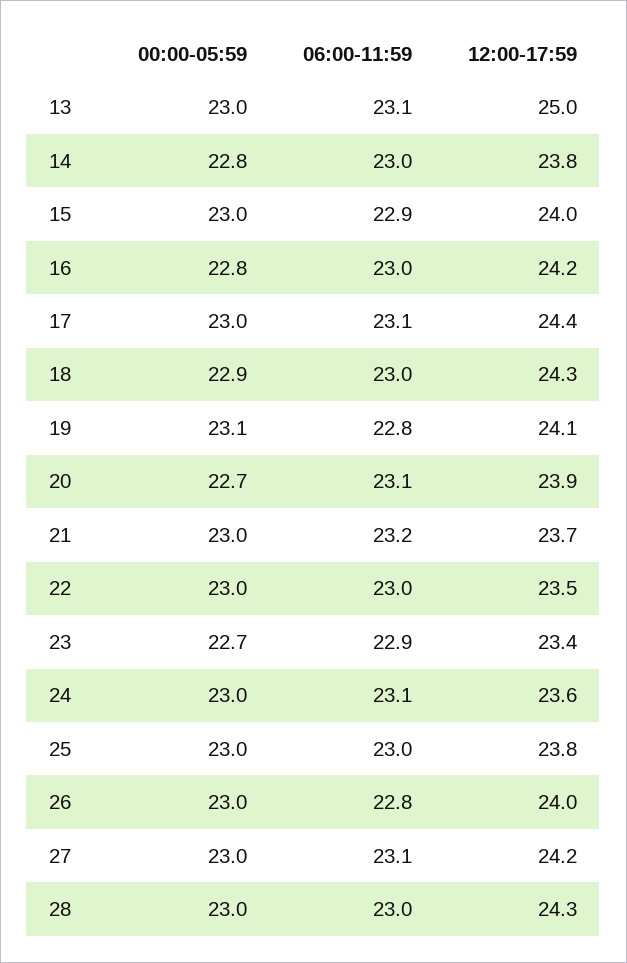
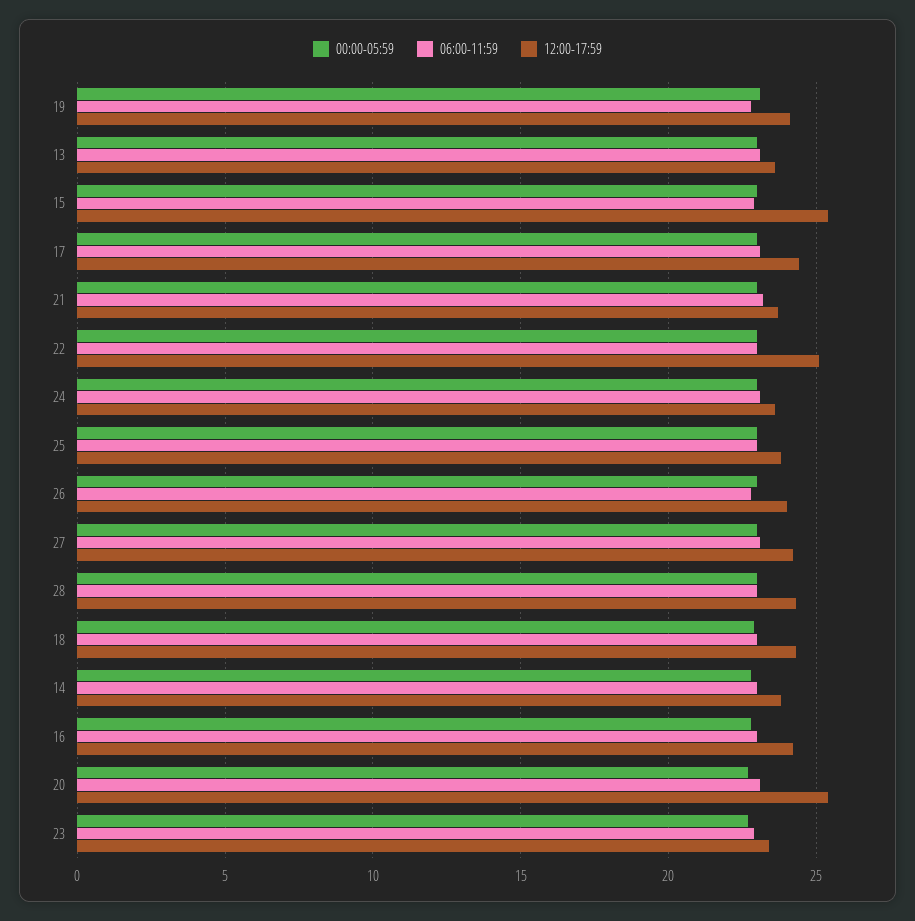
12:00-17:59, 13: 25 -> 23.5
12:00-17:59, 15: 24 -> 25.5
12:00-17:59, 20: 23.9 -> 25.5
12:00-17:59, 22: 23.5 -> 25

